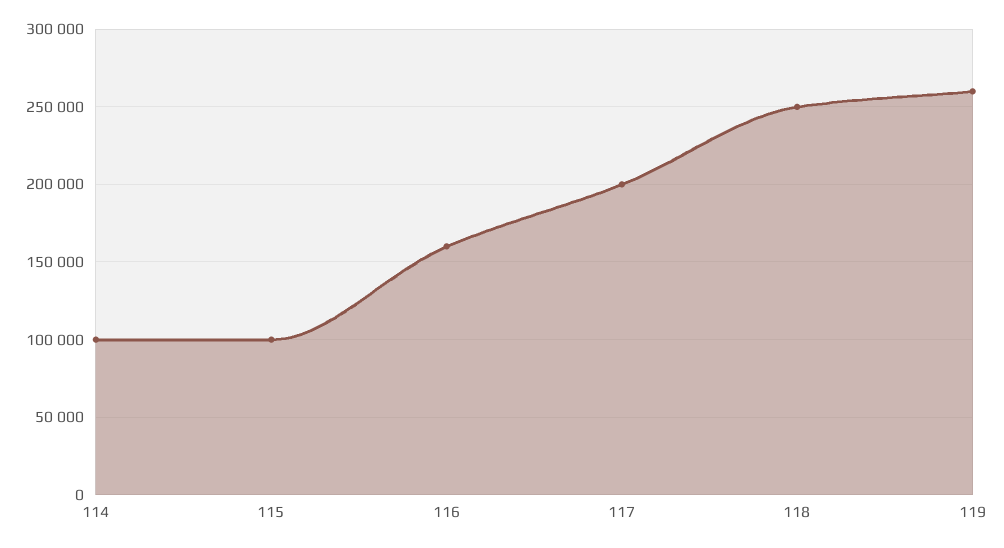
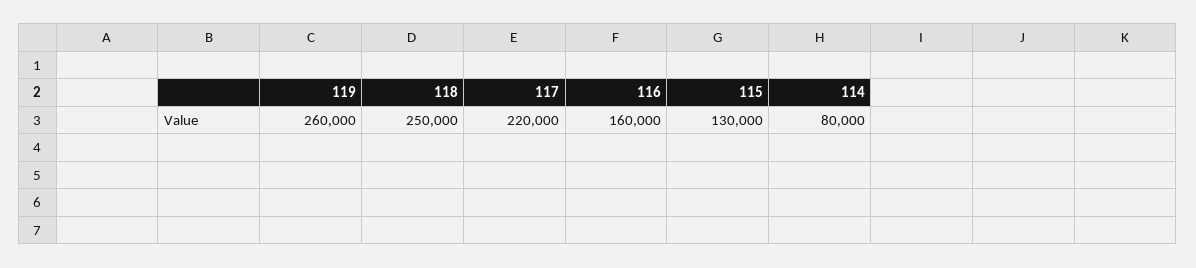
114: 100000 -> 80000
115: 100000 -> 130000
117: 200000 -> 220000

